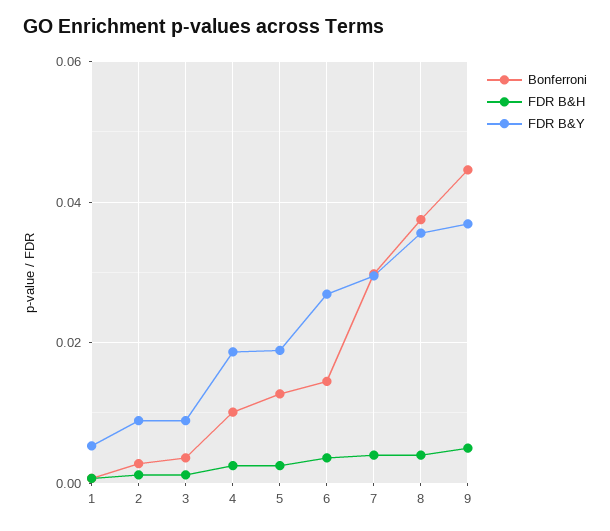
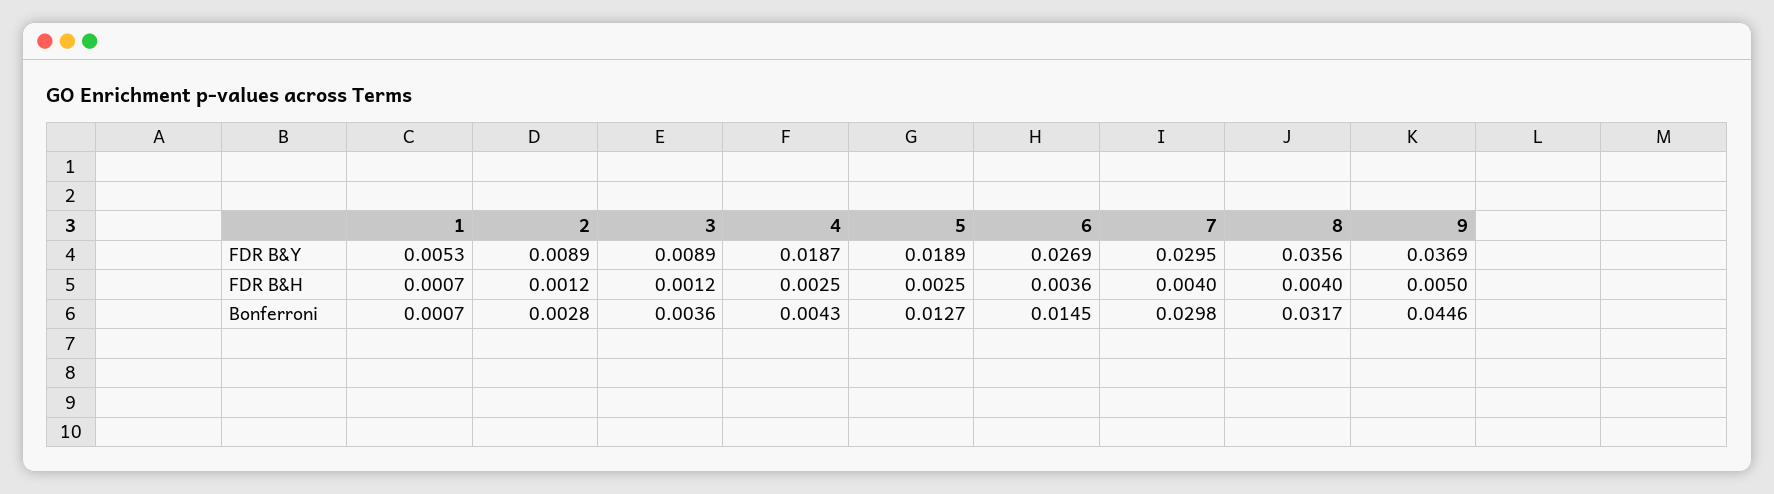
Bonferroni, 4: 0.01 -> 0.0043
Bonferroni, 8: 0.038 -> 0.0317

